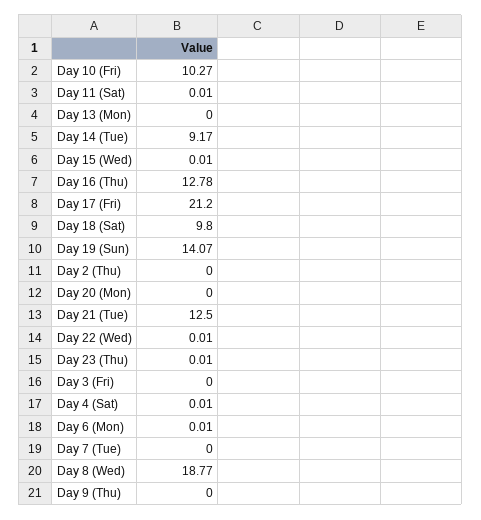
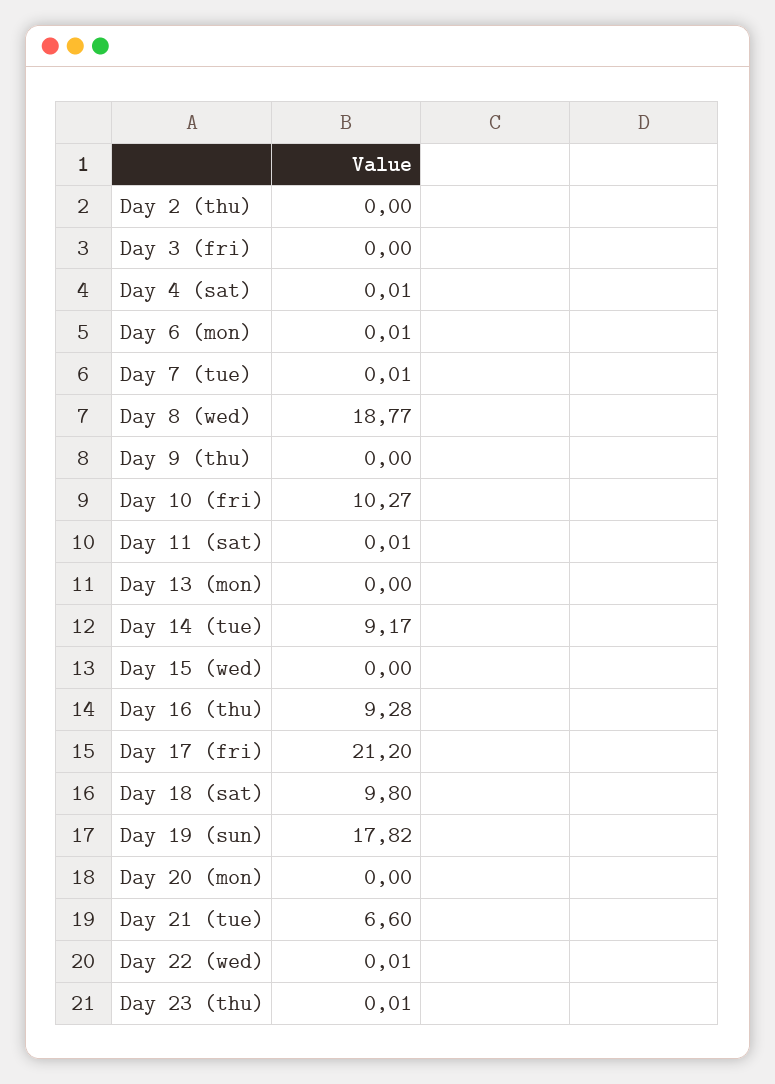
Day 15 (Wed): 0.01 -> 0
Day 16 (Thu): 12.78 -> 9.28
Day 19 (Sun): 14.07 -> 17.82
Day 21 (Tue): 12.5 -> 6.6
Day 7 (Tue): 0 -> 0.01

